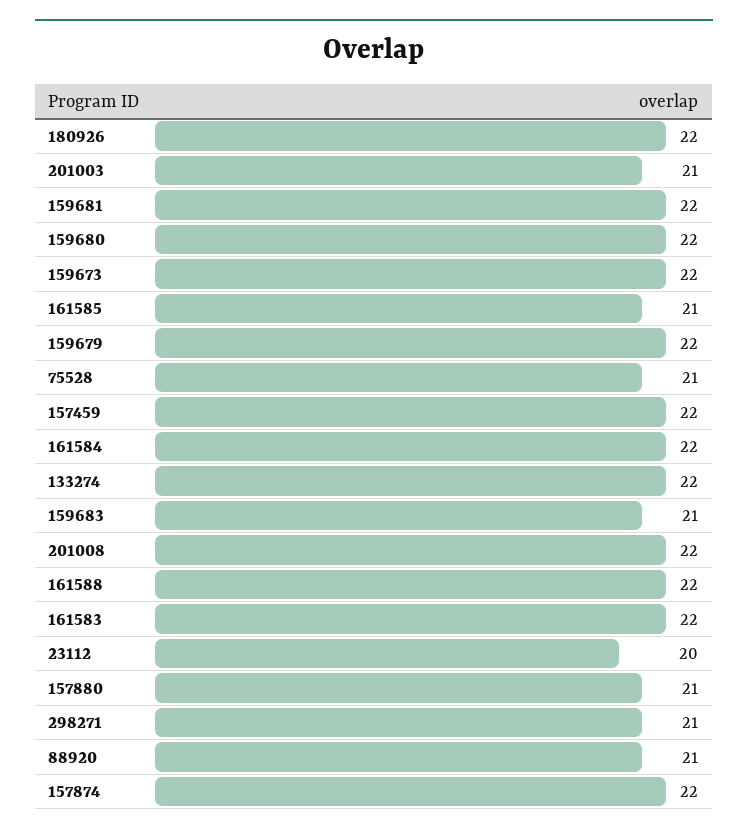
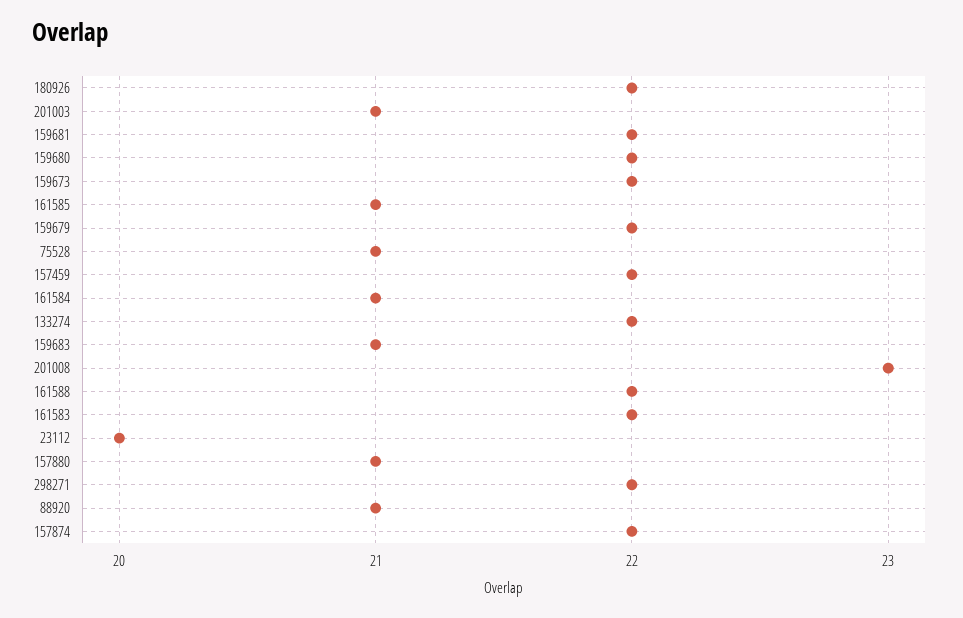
161584: 22 -> 21
201008: 22 -> 23
298271: 21 -> 22

